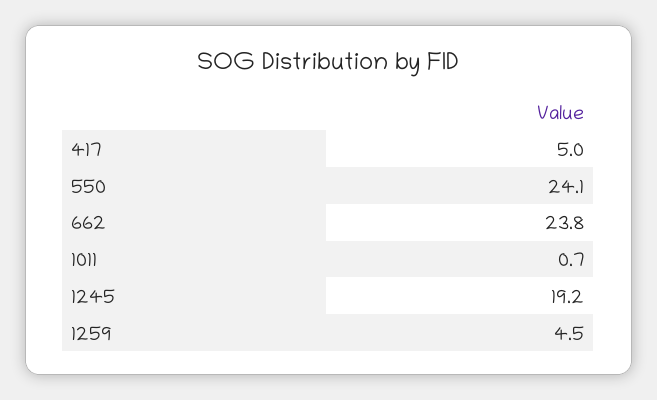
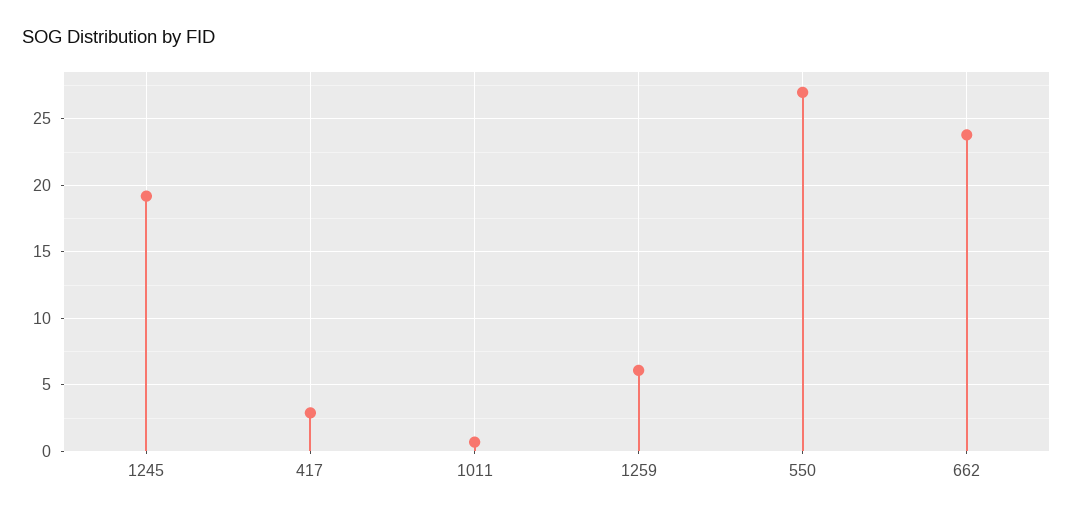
417: 5 -> 3
550: 24.1 -> 27
1259: 4.5 -> 6

